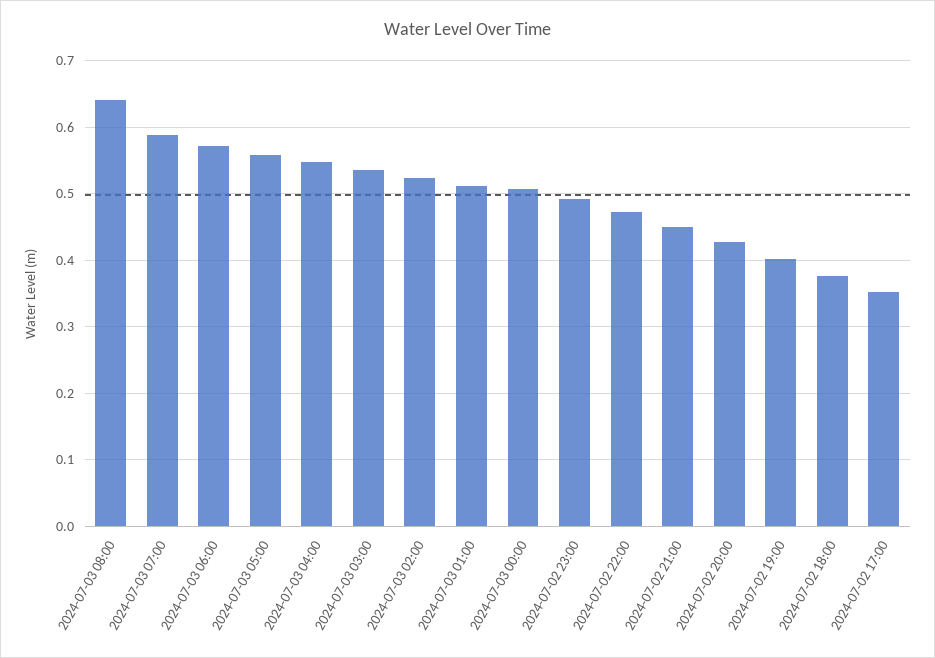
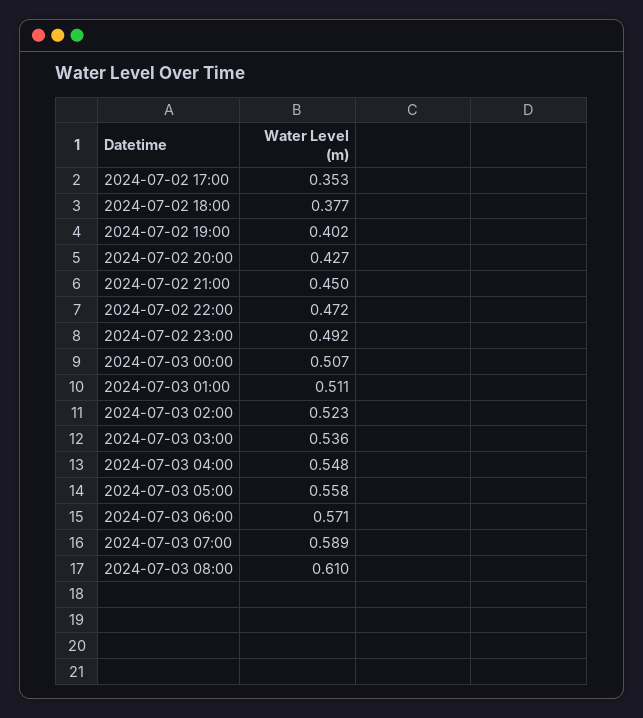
2024-07-03 08:00: 0.64 -> 0.61

